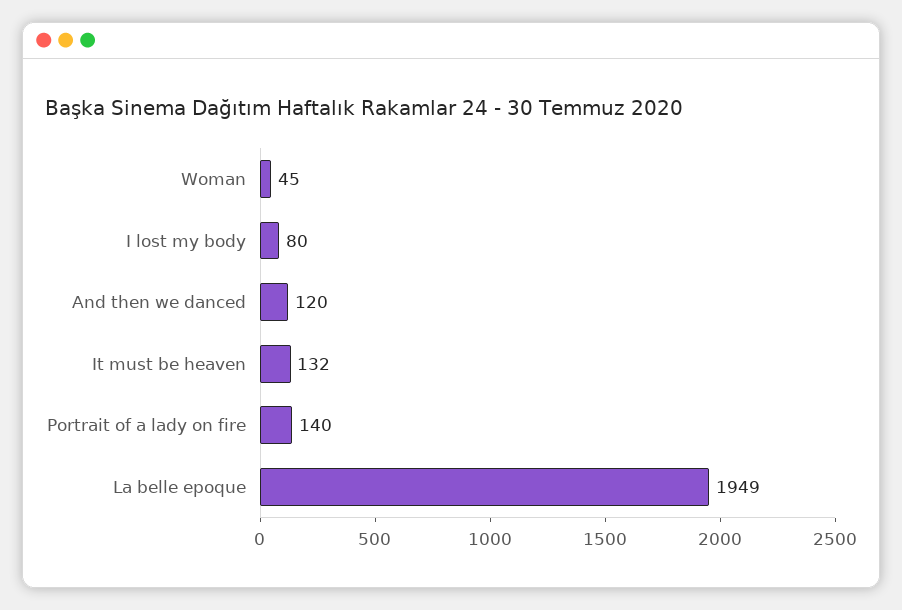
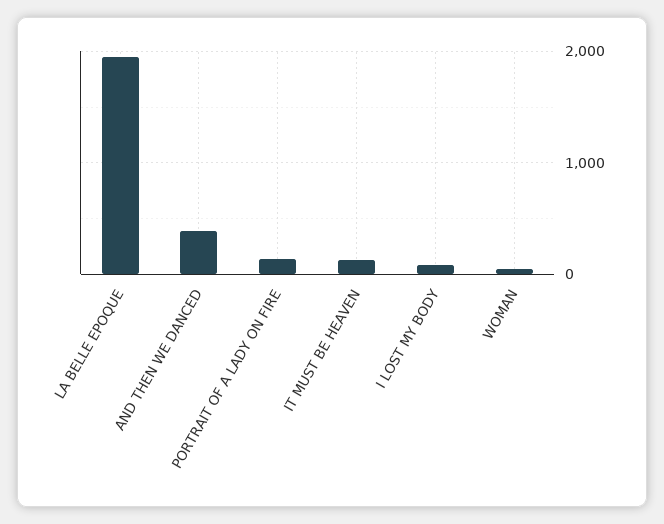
And then we danced: 120 -> 400

